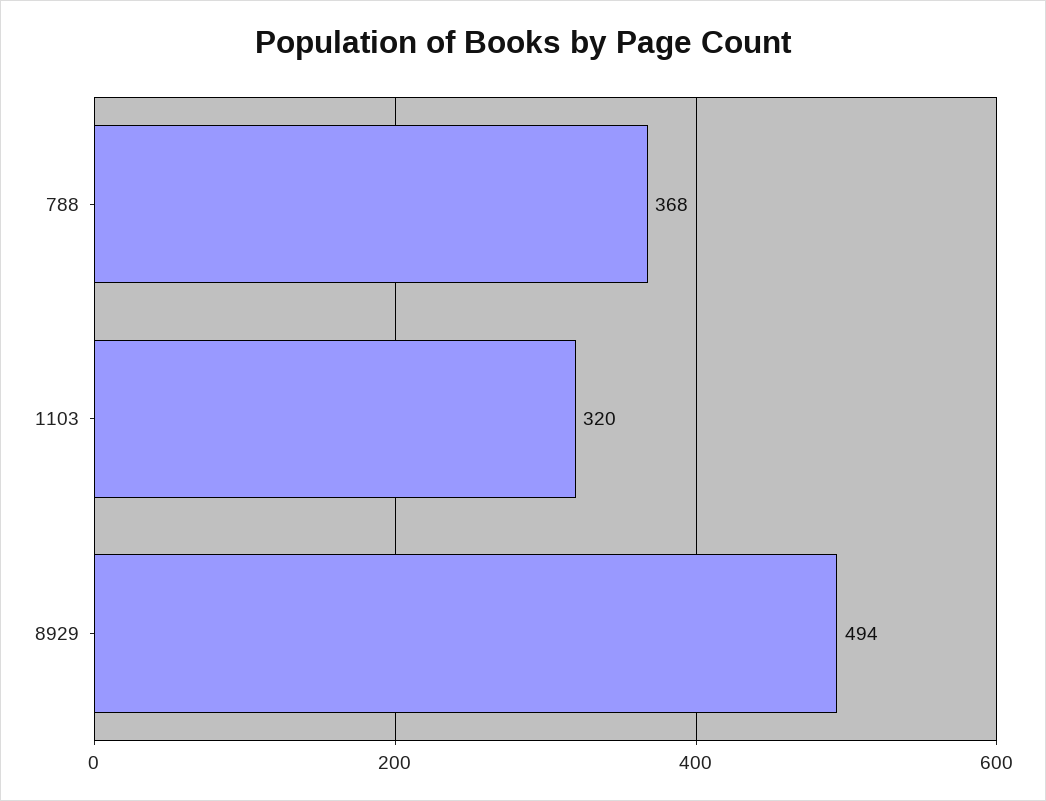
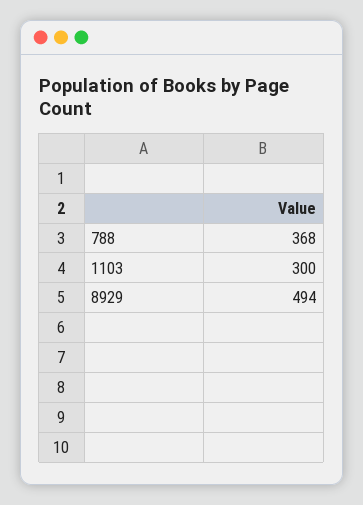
1103: 320 -> 300

